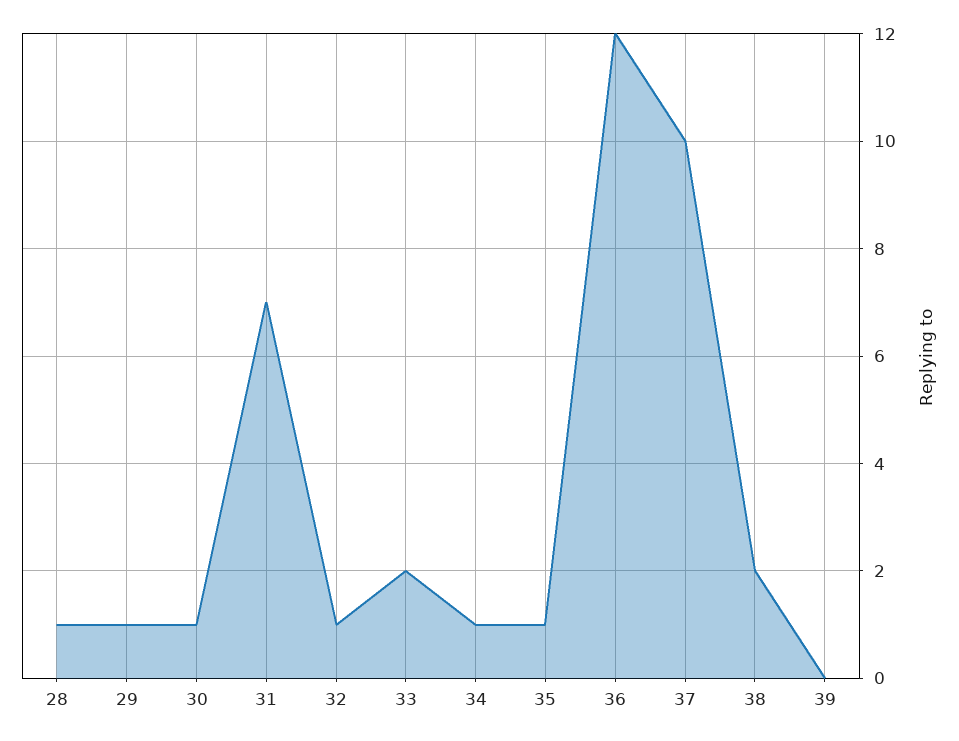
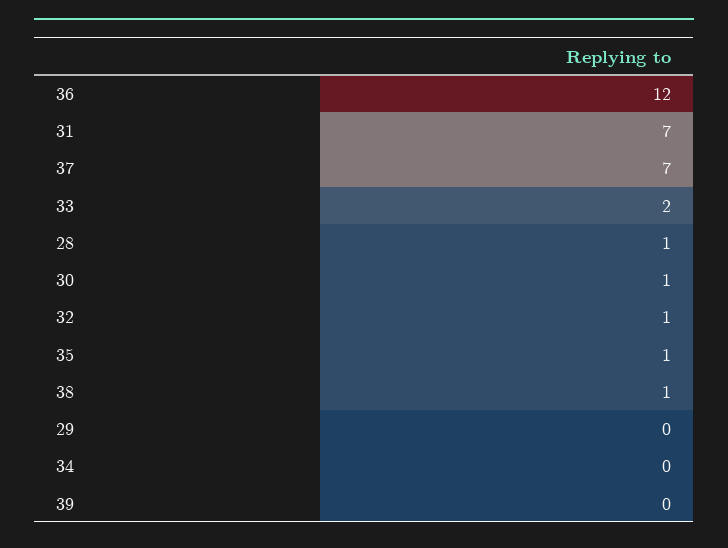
29: 1 -> 0
34: 1 -> 0
37: 10 -> 7
38: 2 -> 1

